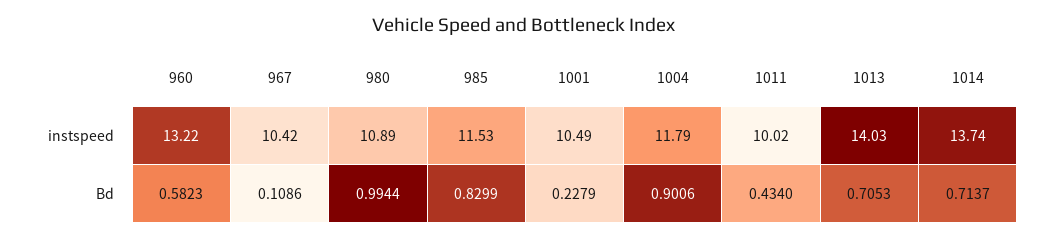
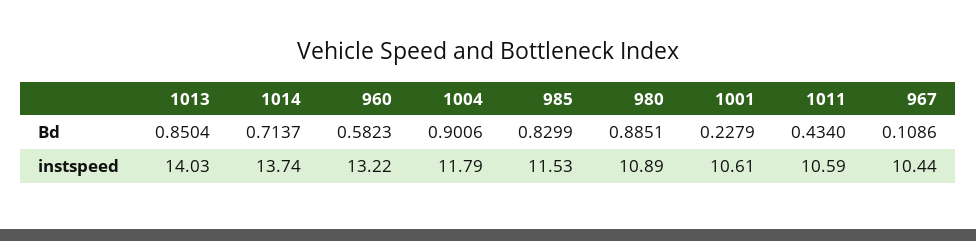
967, instspeed: 10.42 -> 10.44
1001, instspeed: 10.49 -> 10.61
1011, instspeed: 10.02 -> 10.59
980, Bd: 0.9944 -> 0.8851
1013, Bd: 0.7053 -> 0.8504

